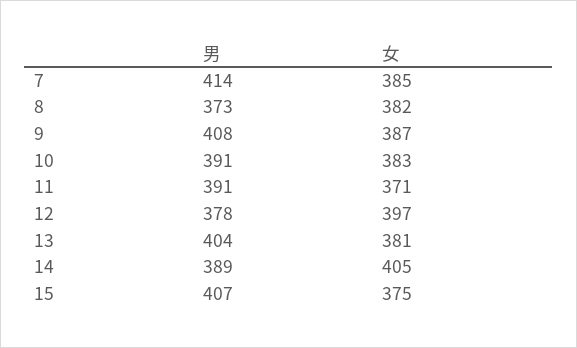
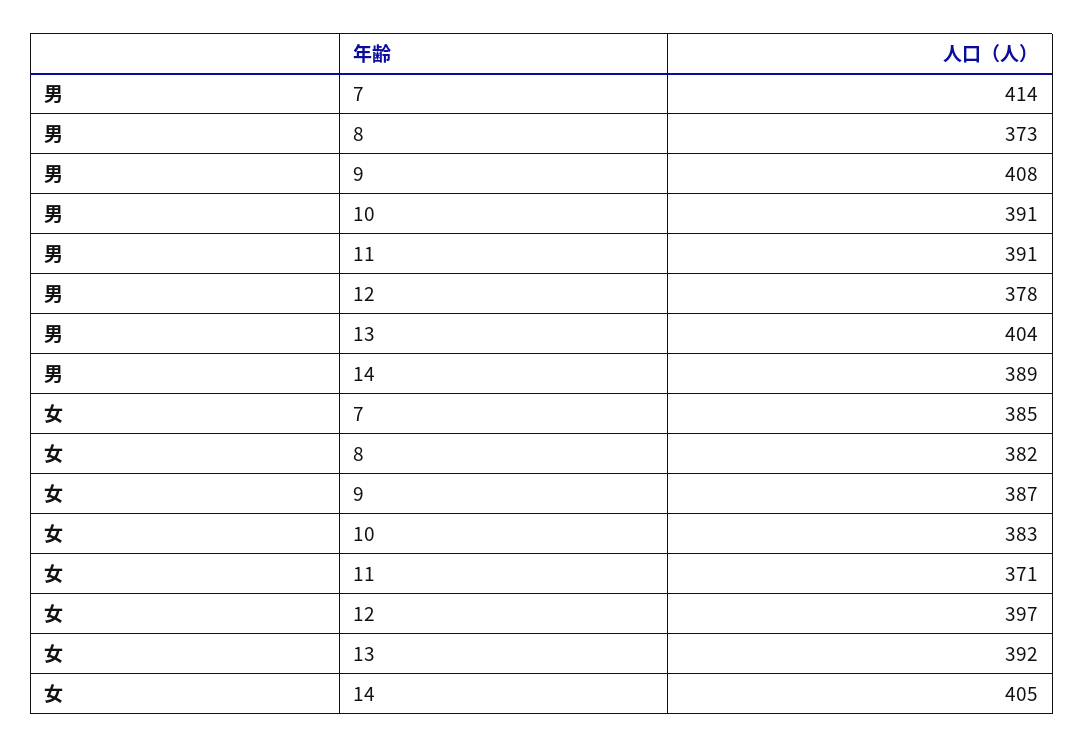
女, 13: 381 -> 392
男, 15: 407 -> none
女, 15: 375 -> none

